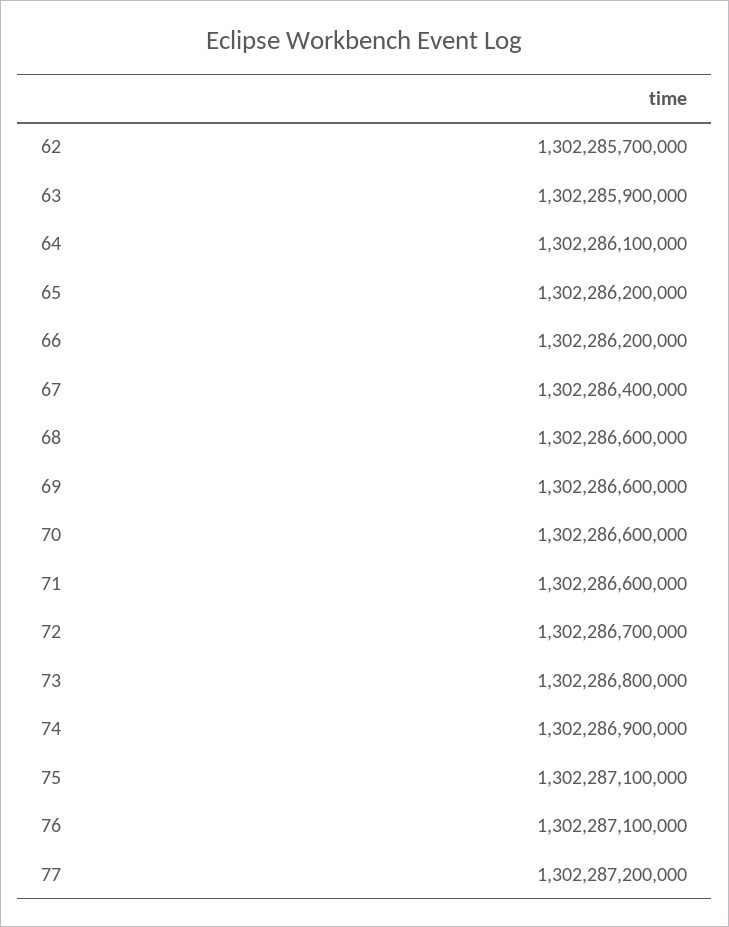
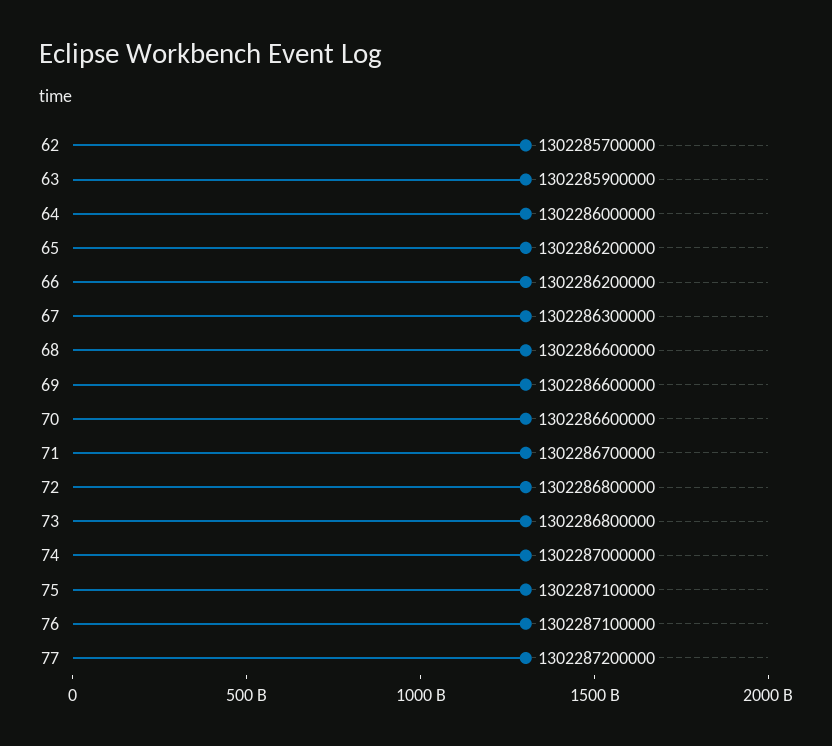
64: 1302286100000 -> 1302286000000
67: 1302286400000 -> 1302286300000
71: 1302286600000 -> 1302286700000
72: 1302286700000 -> 1302286800000
74: 1302286900000 -> 1302287000000

